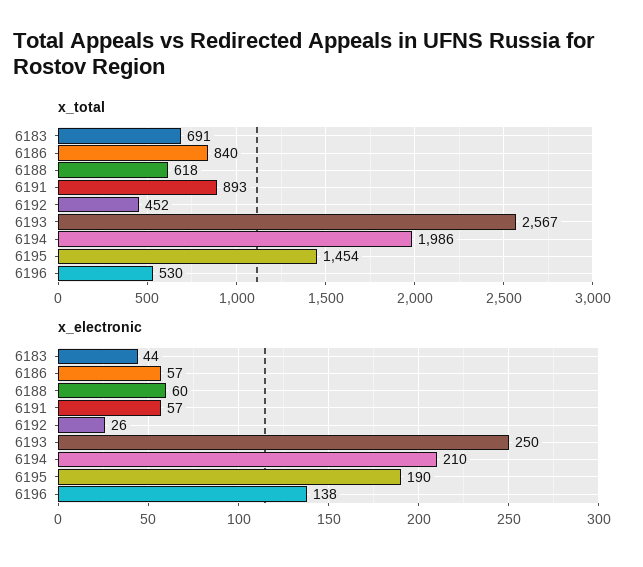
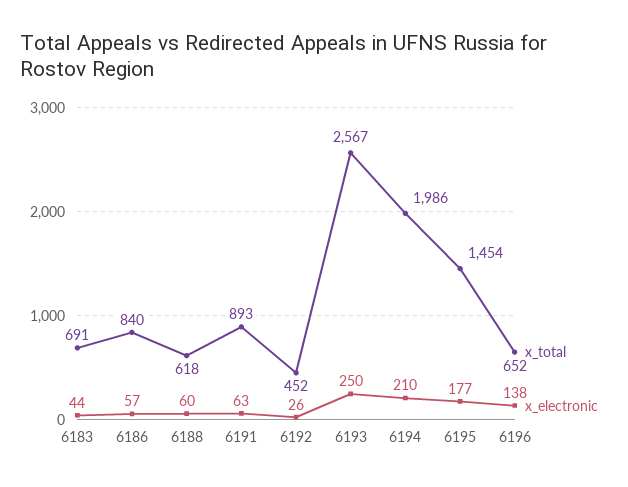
x_total, 6196: 530 -> 652
x_electronic, 6191: 57 -> 63
x_electronic, 6195: 190 -> 177

